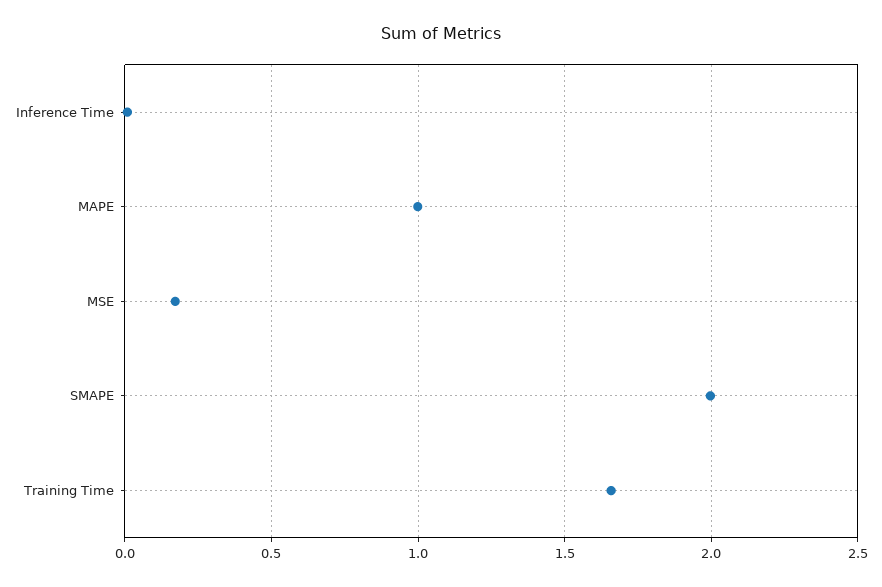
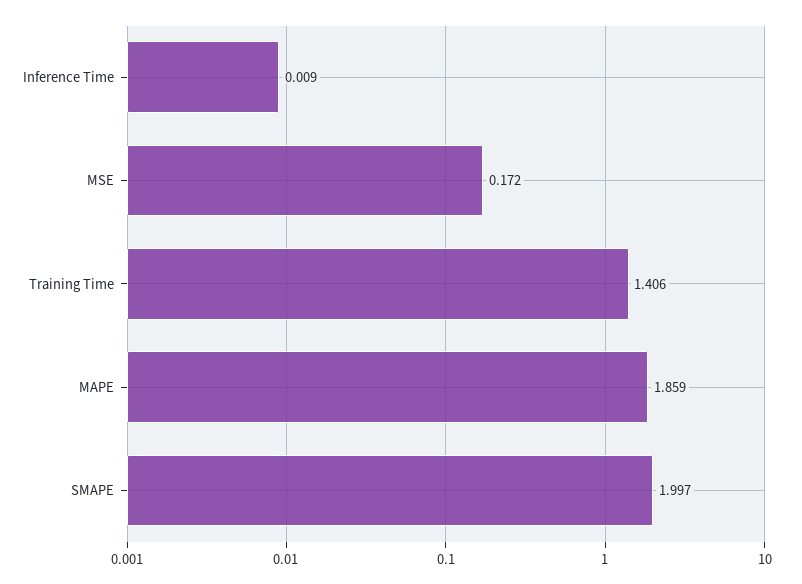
MAPE: 1 -> 1.859
Training Time: 1.65 -> 1.406

